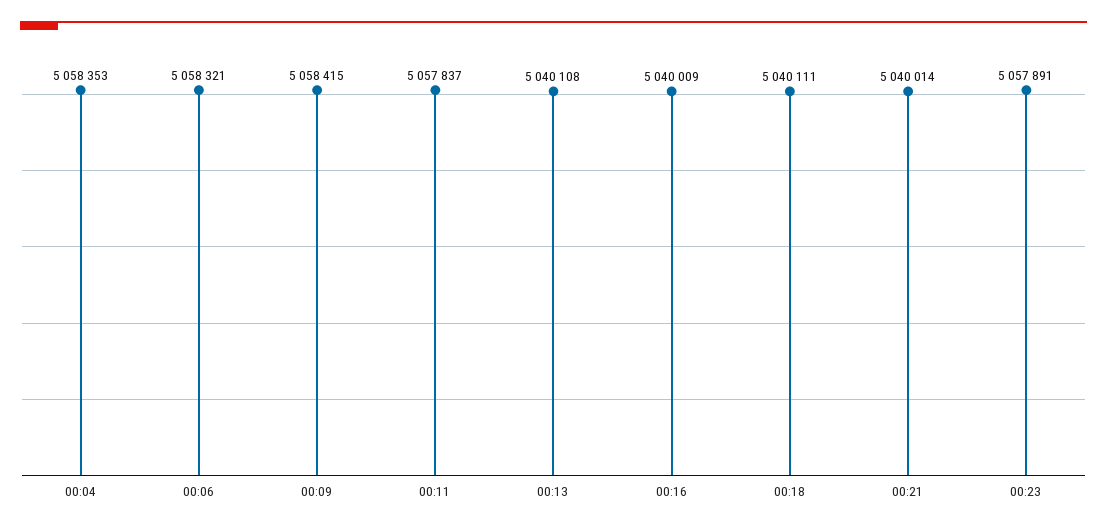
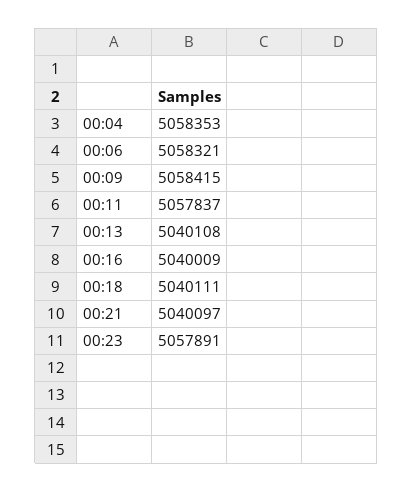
00:21: 5040014 -> 5040097

